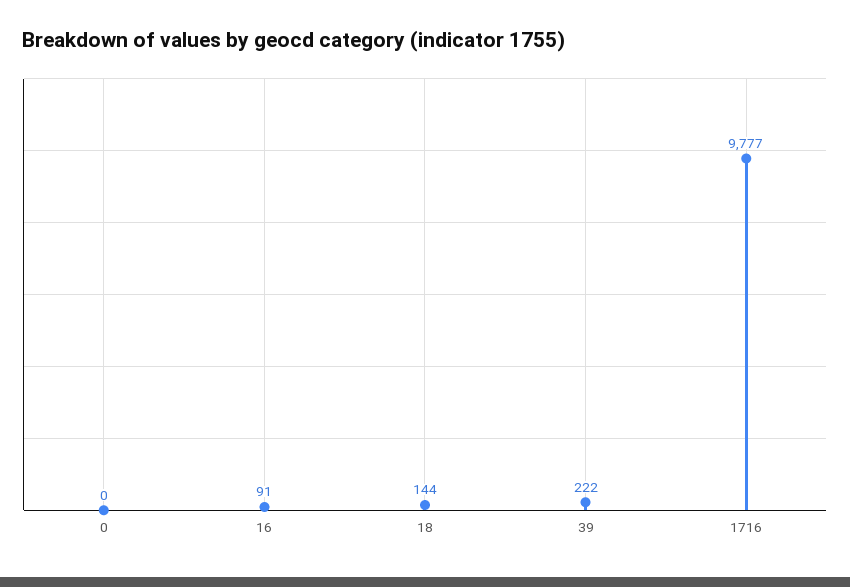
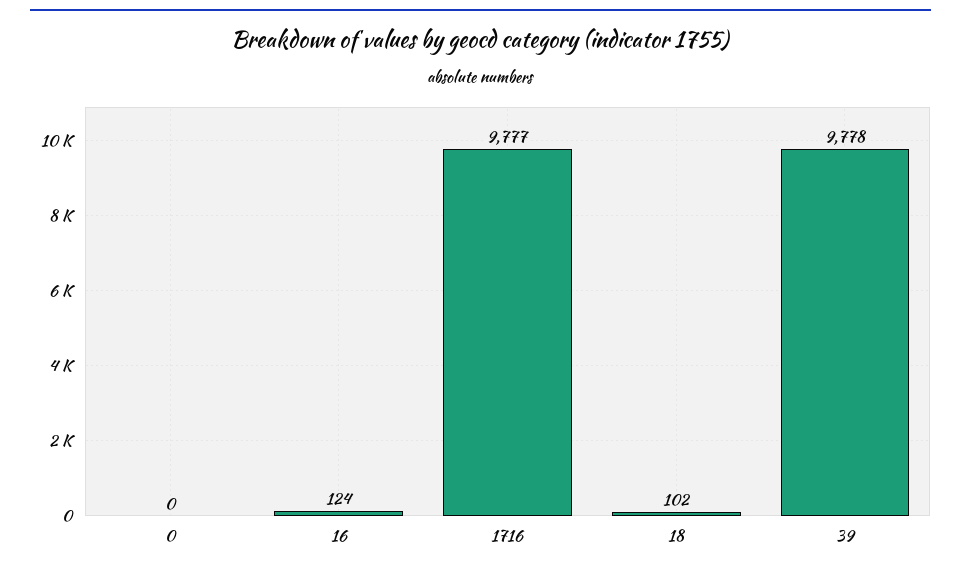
16: 91 -> 124
18: 144 -> 102
39: 222 -> 9778

